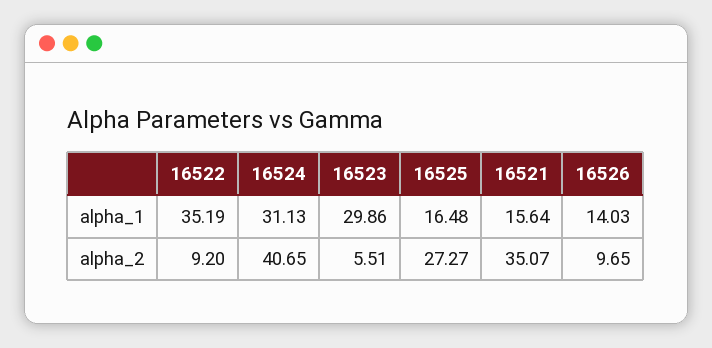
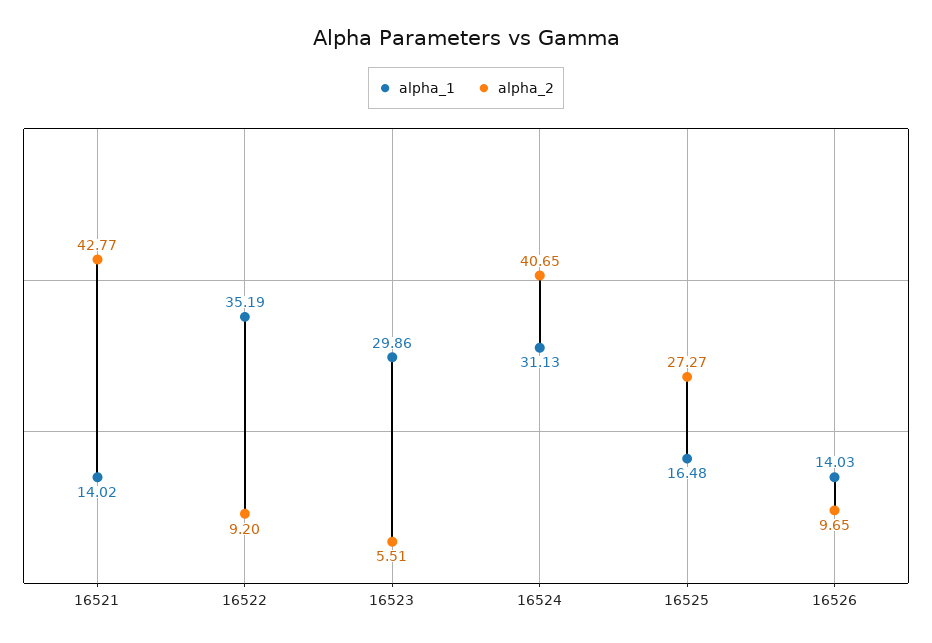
alpha_1, 16521: 15.64 -> 14.02
alpha_2, 16521: 35.07 -> 42.77

